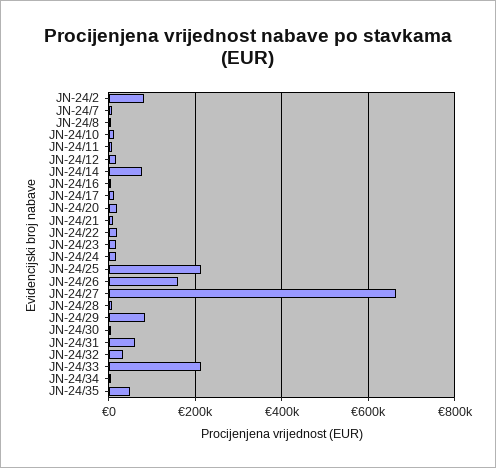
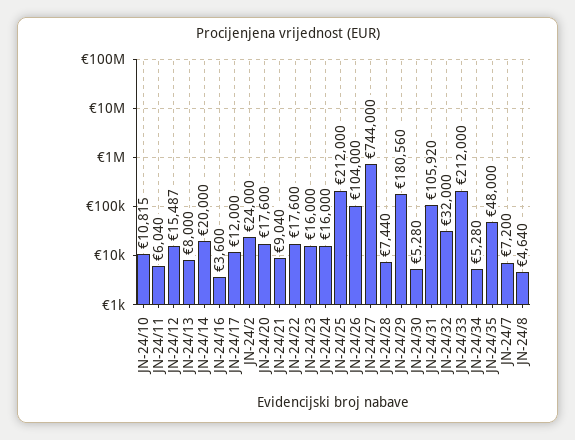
JN-24/2: 80000 -> 24000
JN-24/14: 80000 -> 20000
JN-24/26: 160000 -> 104000
JN-24/27: 660000 -> 744000
JN-24/29: 80000 -> 180560
JN-24/31: 60000 -> 105920
JN-24/13: none -> 8000

